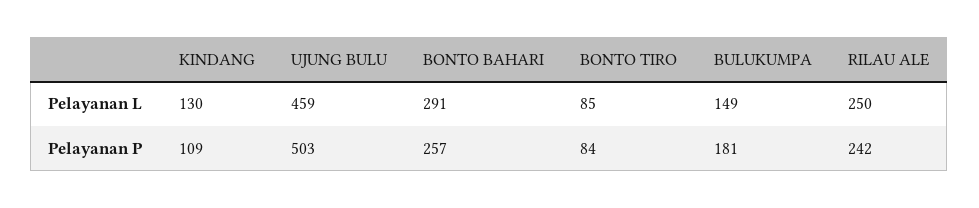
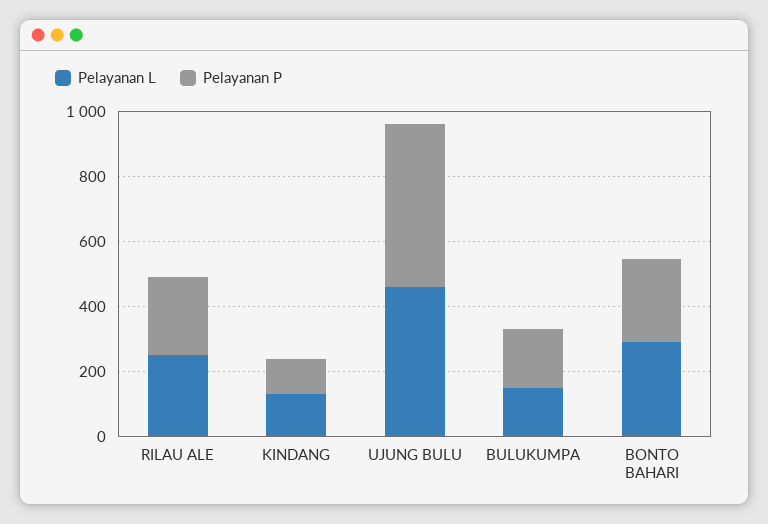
Pelayanan L, BONTO TIRO: 85 -> none
Pelayanan P, BONTO TIRO: 84 -> none

